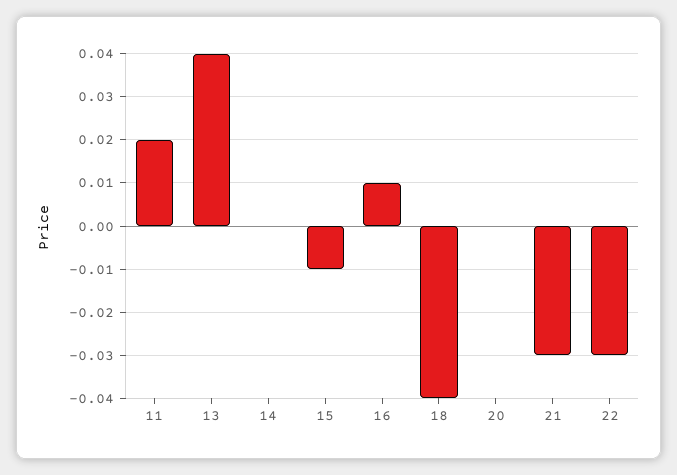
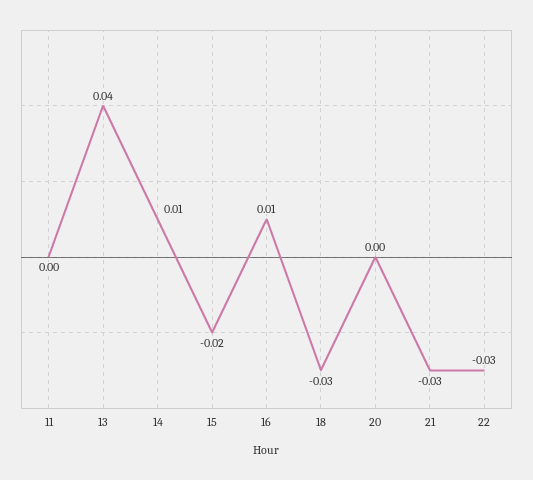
11: 0.02 -> 0
14: 0 -> 0.01
15: -0.01 -> -0.02
18: -0.04 -> -0.03

